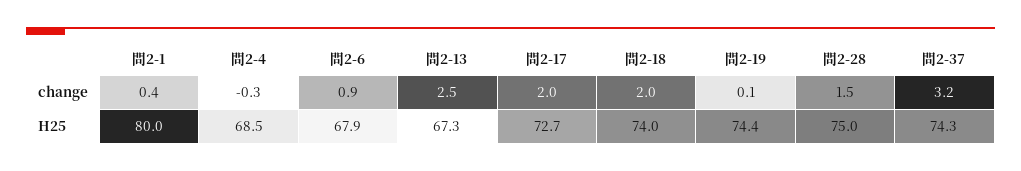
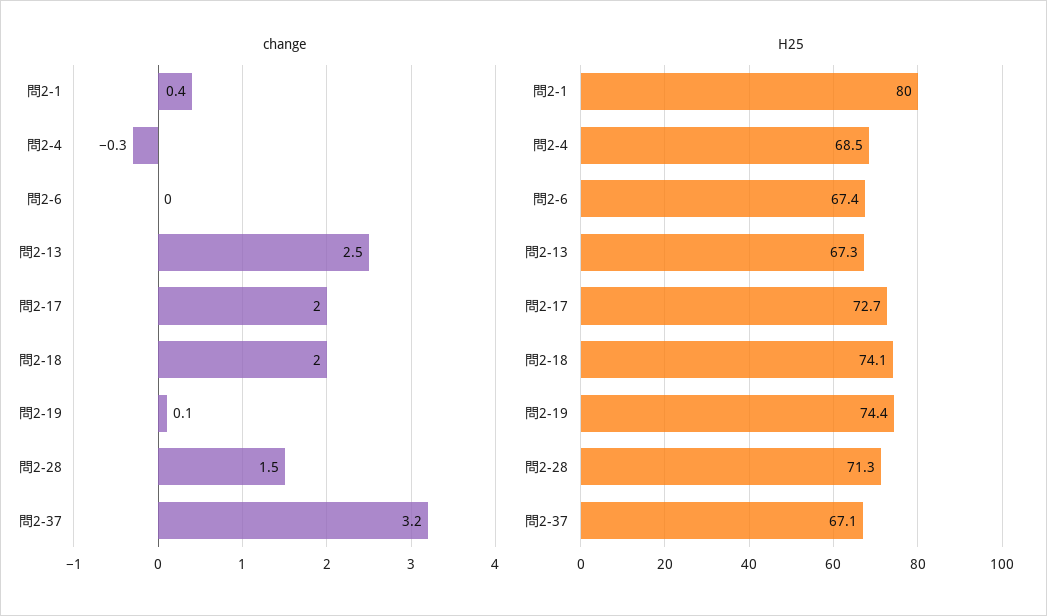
change, 問2-6: 0.9 -> 0
H25, 問2-6: 67.9 -> 67.4
H25, 問2-18: 74 -> 74.1
H25, 問2-28: 75 -> 71.3
H25, 問2-37: 74.3 -> 67.1

